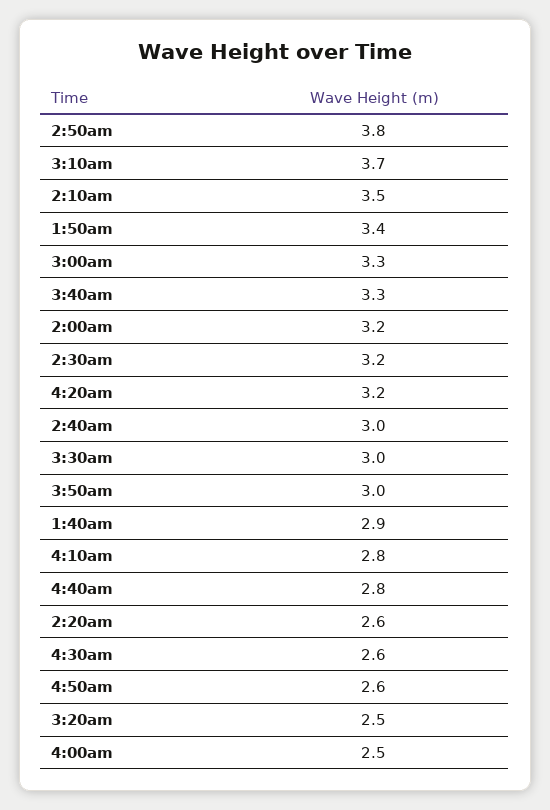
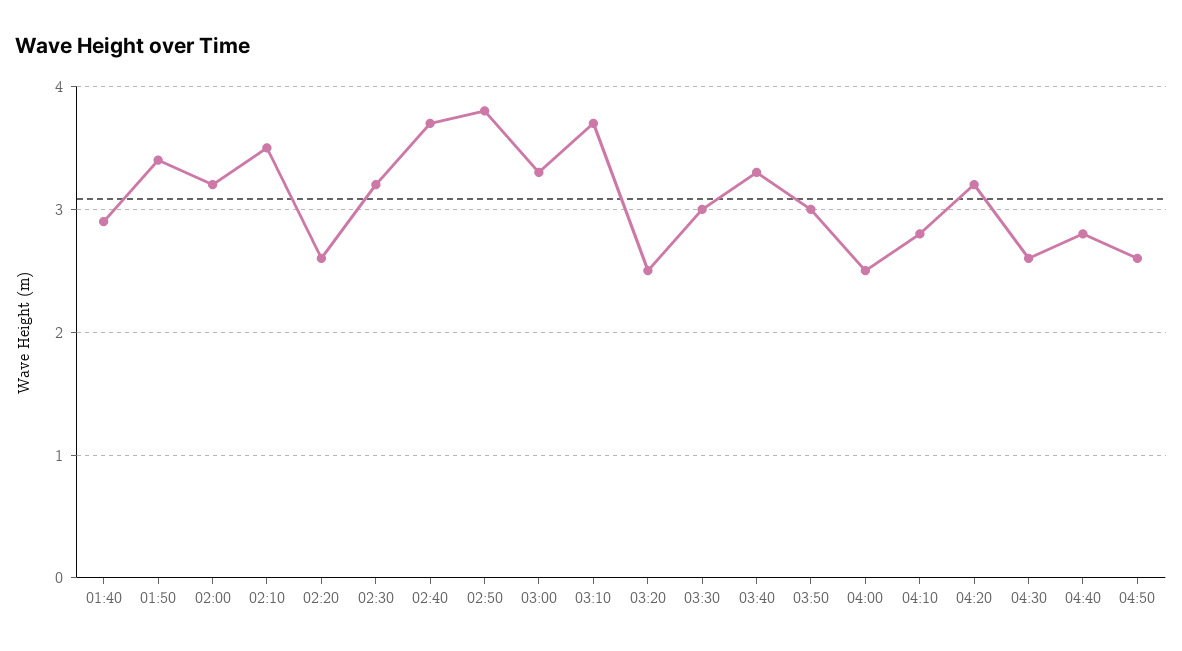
2:40am: 3 -> 3.7

